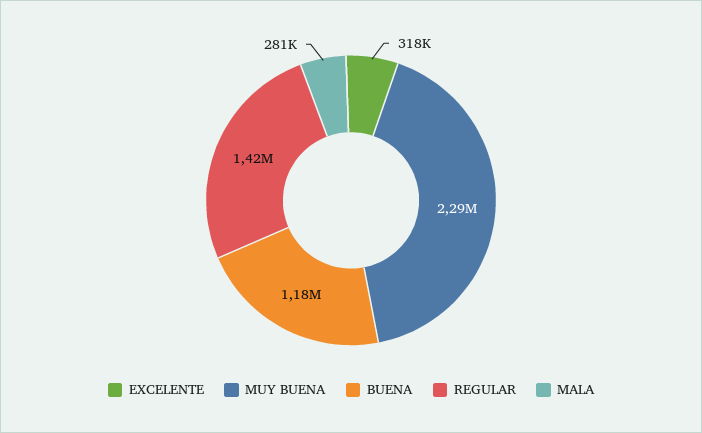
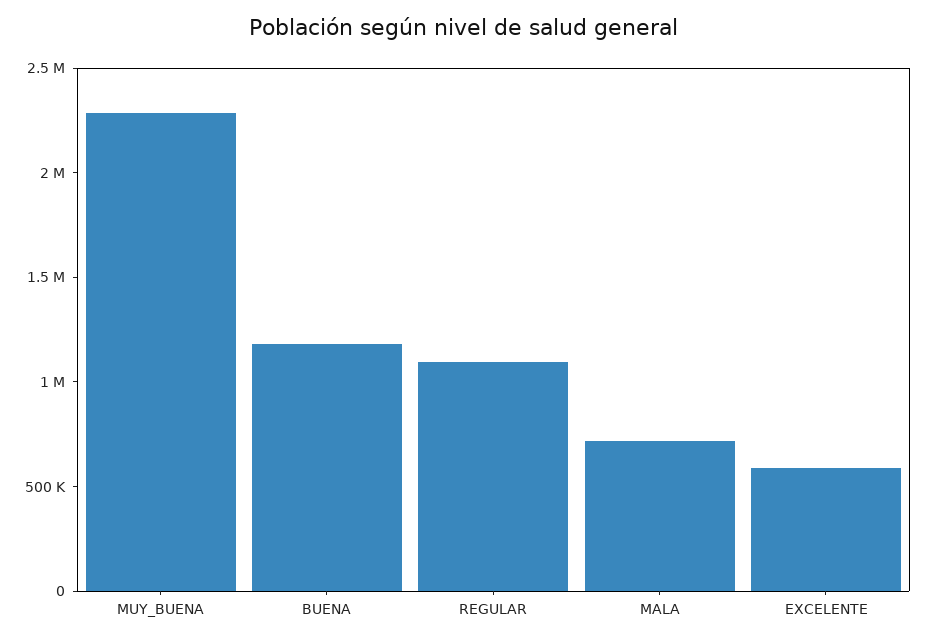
EXCELENTE: 318000 -> 600000
REGULAR: 1420000 -> 1100000
MALA: 281000 -> 700000

